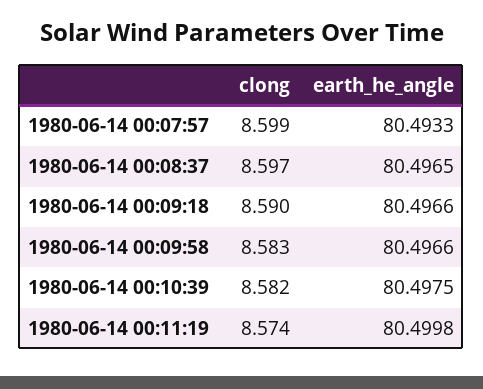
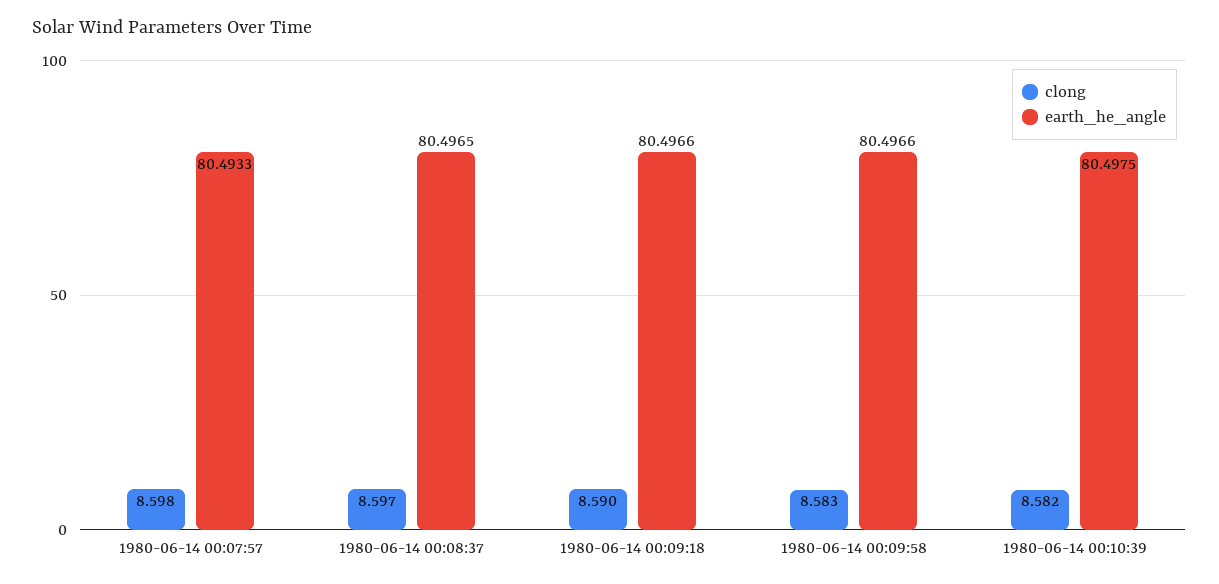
clong, 1980-06-14 00:07:57: 8.599 -> 8.598
clong, 1980-06-14 00:11:19: 8.574 -> none
earth_he_angle, 1980-06-14 00:11:19: 80.4998 -> none

